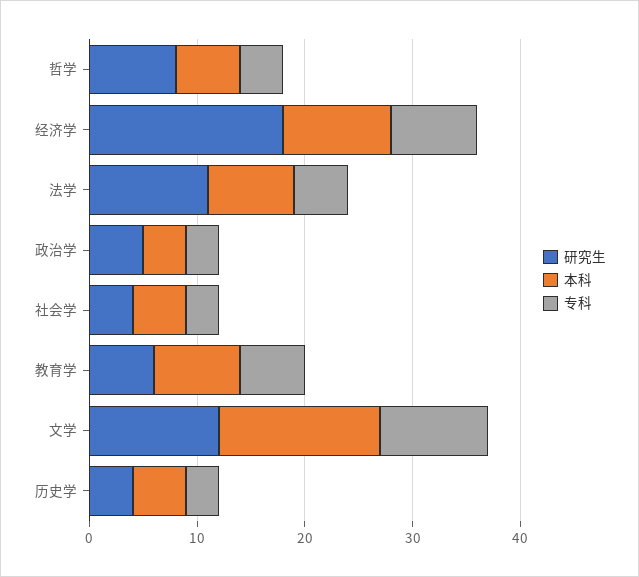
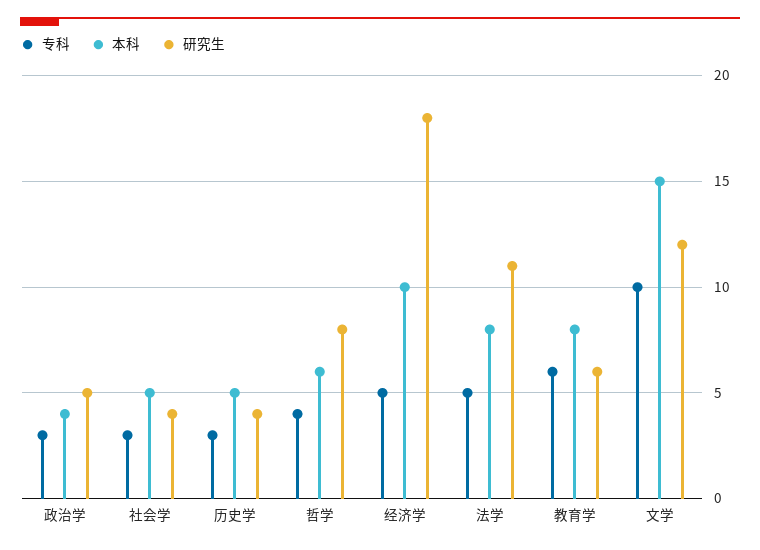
专科, 经济学: 8 -> 5

